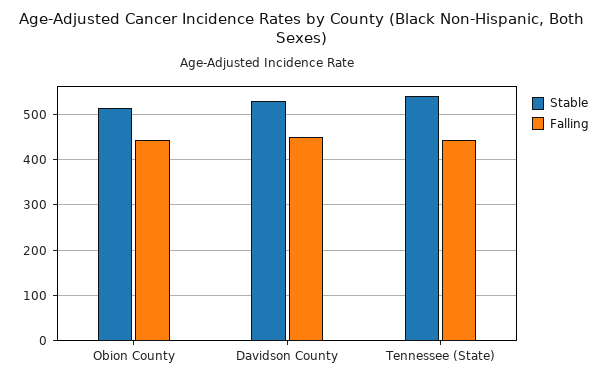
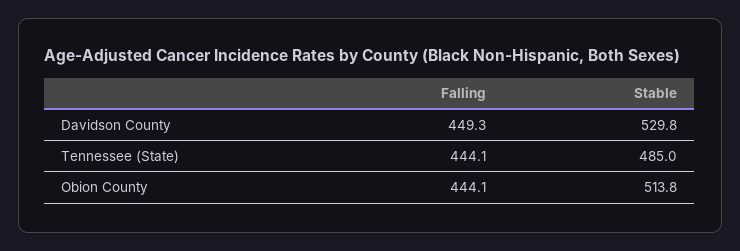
Stable, Tennessee (State): 540 -> 485

